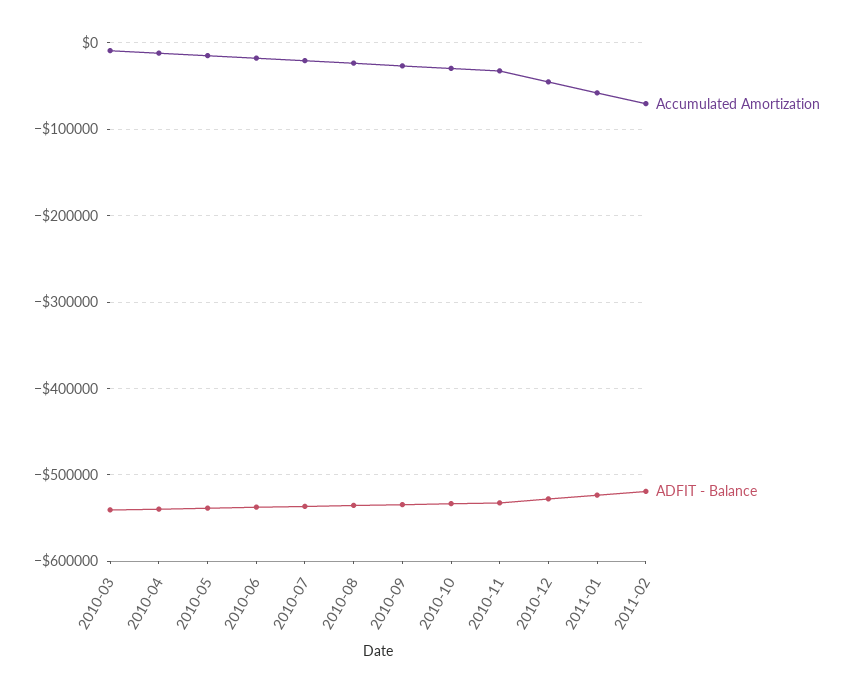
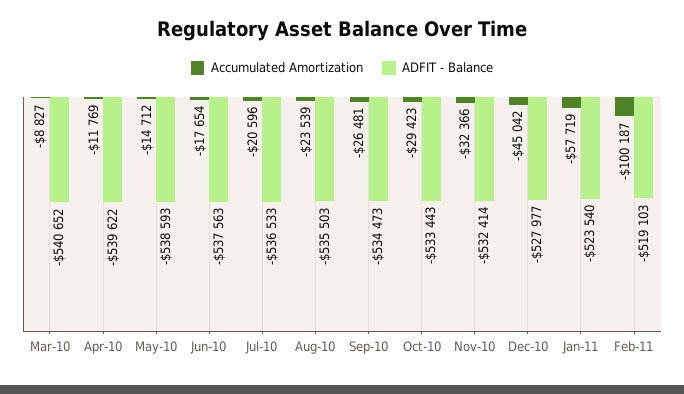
Accumulated Amortization, 2011-02: -70000 -> -100187

